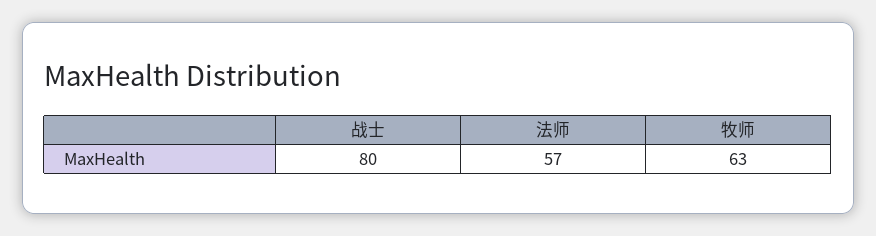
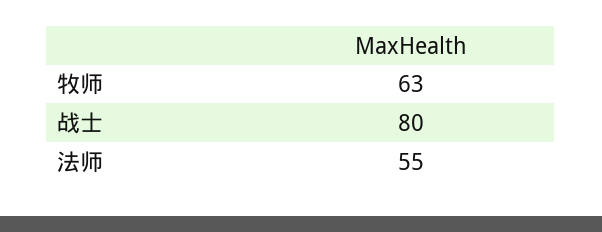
法师: 57 -> 55

